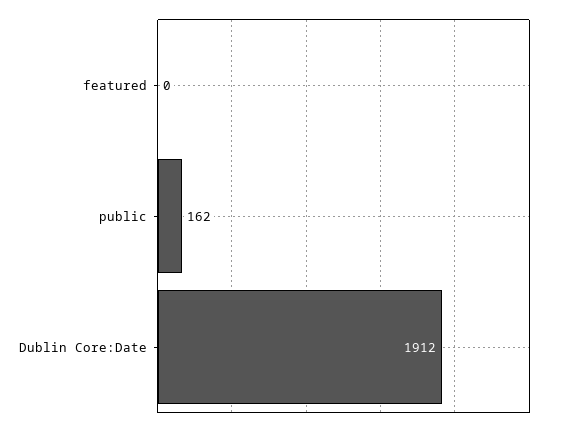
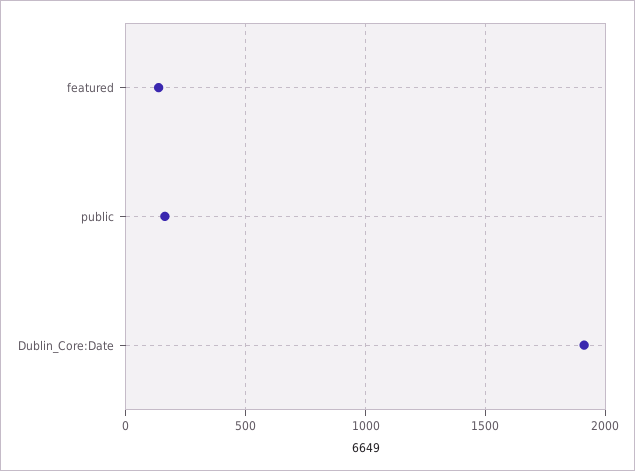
featured: 0 -> 150

